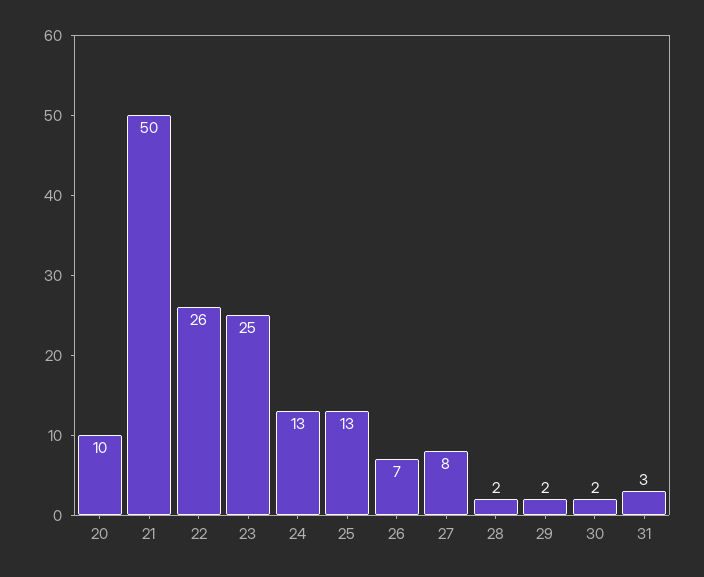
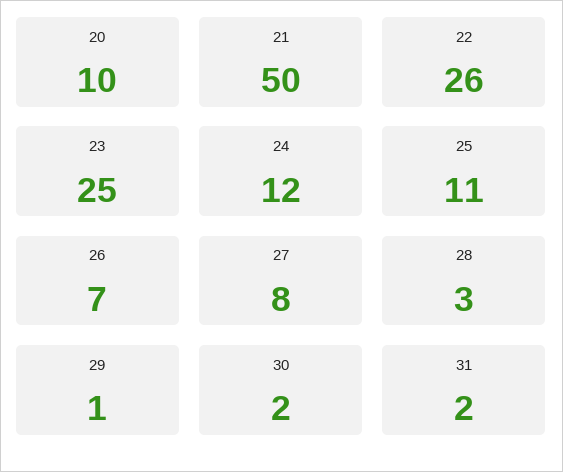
24: 13 -> 12
25: 13 -> 11
28: 2 -> 3
29: 2 -> 1
31: 3 -> 2

